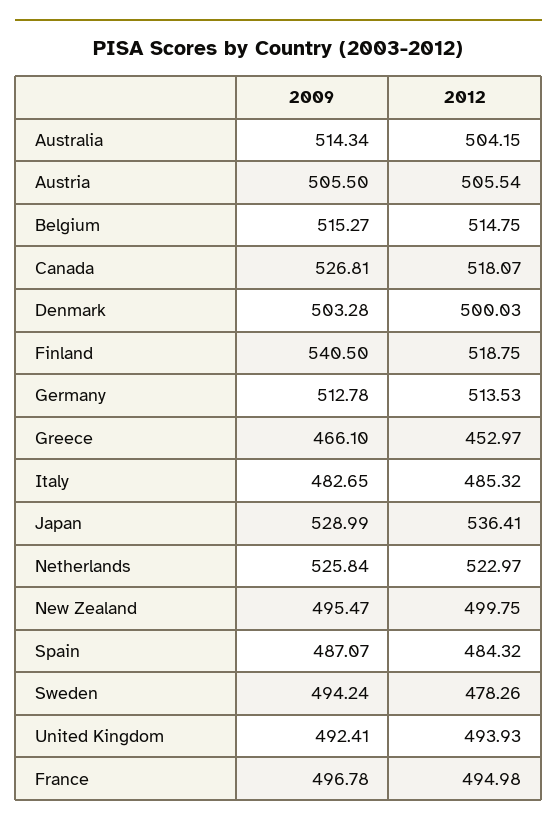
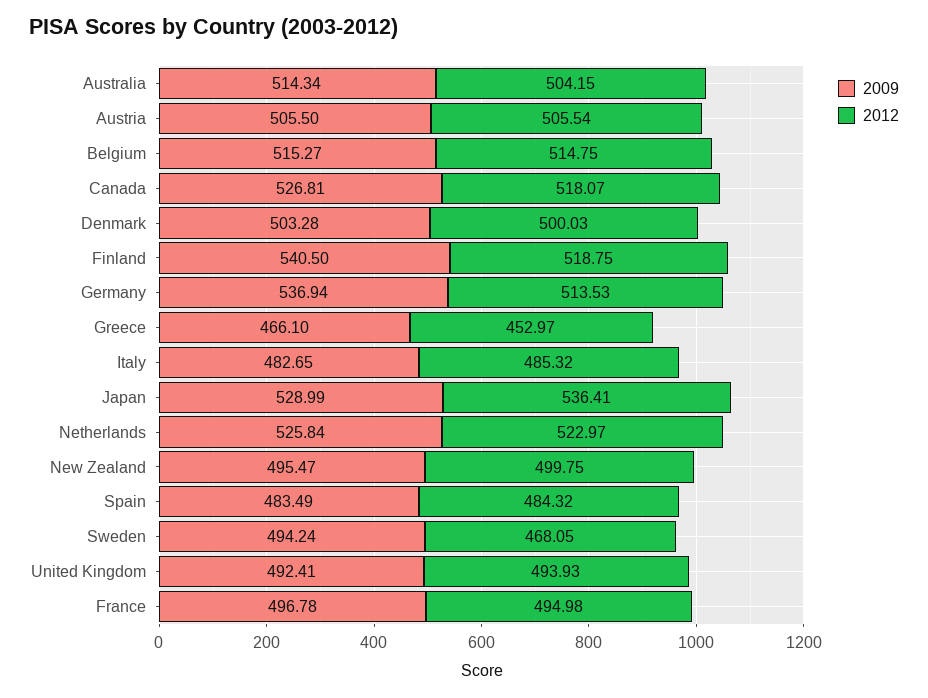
2009, Germany: 512.78 -> 536.94
2009, Spain: 487.07 -> 483.49
2012, Sweden: 478.26 -> 468.05

